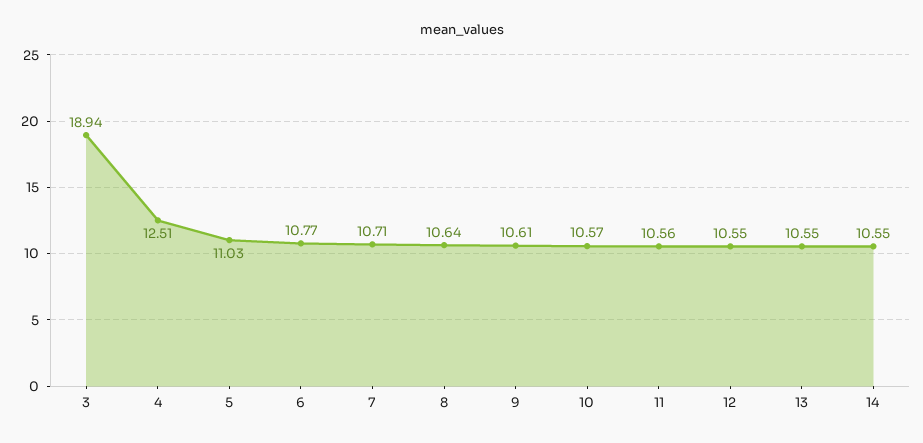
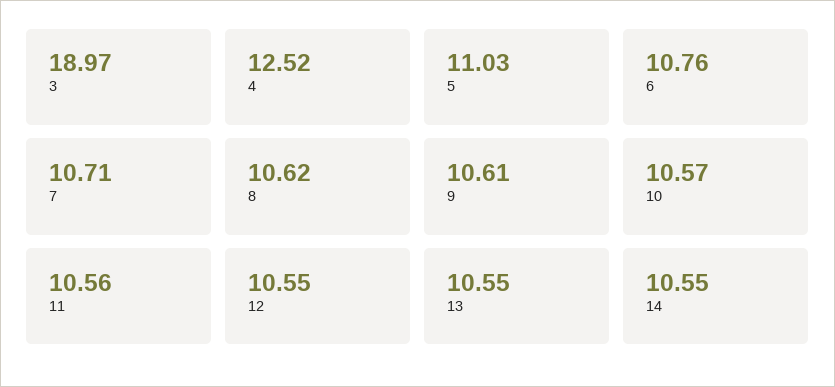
3: 18.94 -> 18.97
4: 12.51 -> 12.52
6: 10.77 -> 10.76
8: 10.64 -> 10.62

